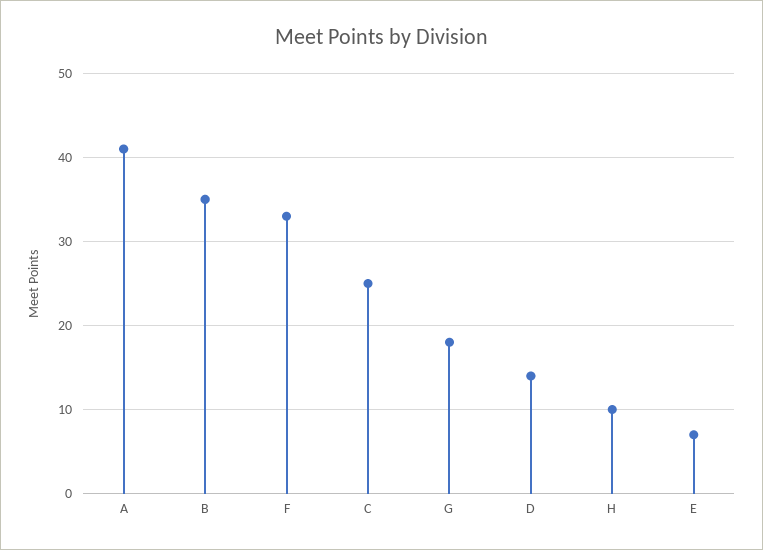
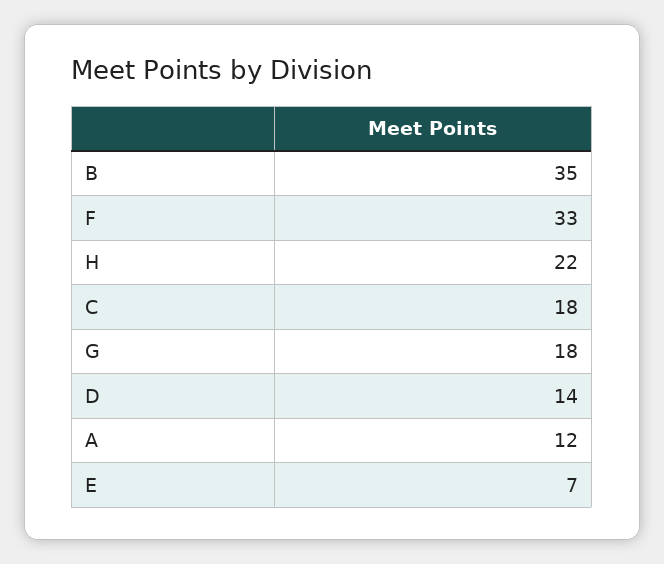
A: 41 -> 12
C: 25 -> 18
H: 10 -> 22

